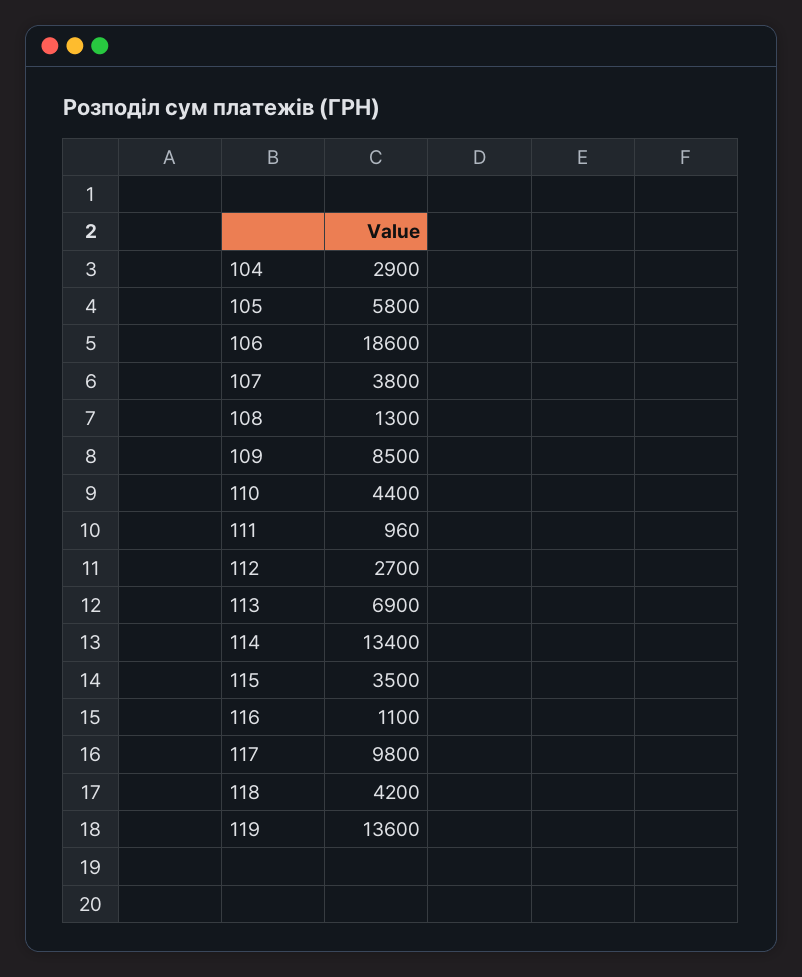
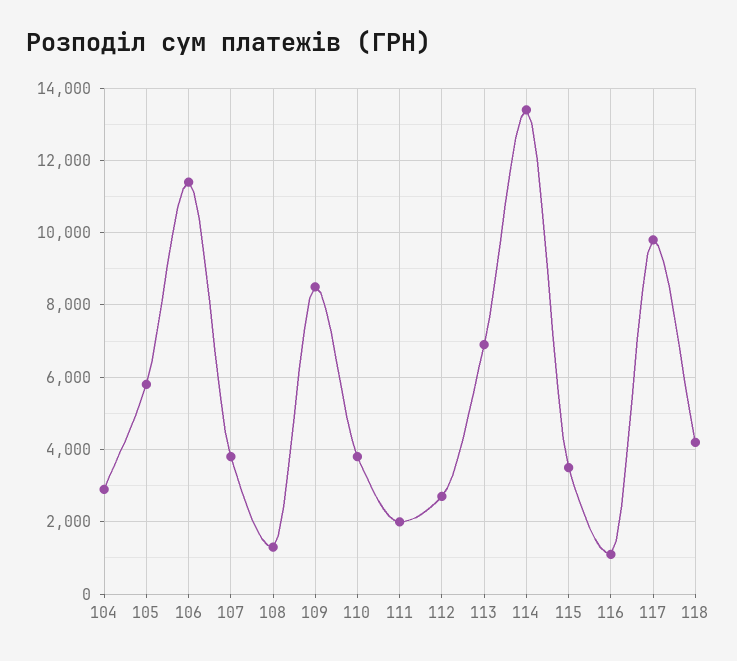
106: 18600 -> 11400
110: 4400 -> 3800
111: 960 -> 2000
119: 13600 -> none

